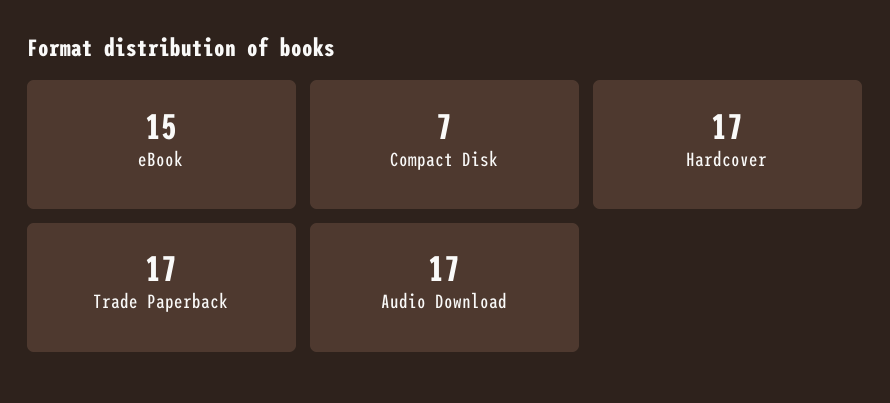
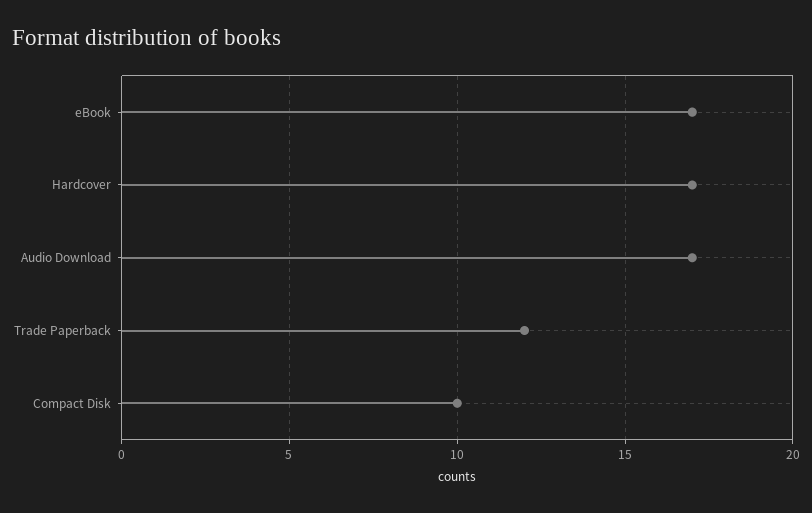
eBook: 15 -> 17
Compact Disk: 7 -> 10
Trade Paperback: 17 -> 12

